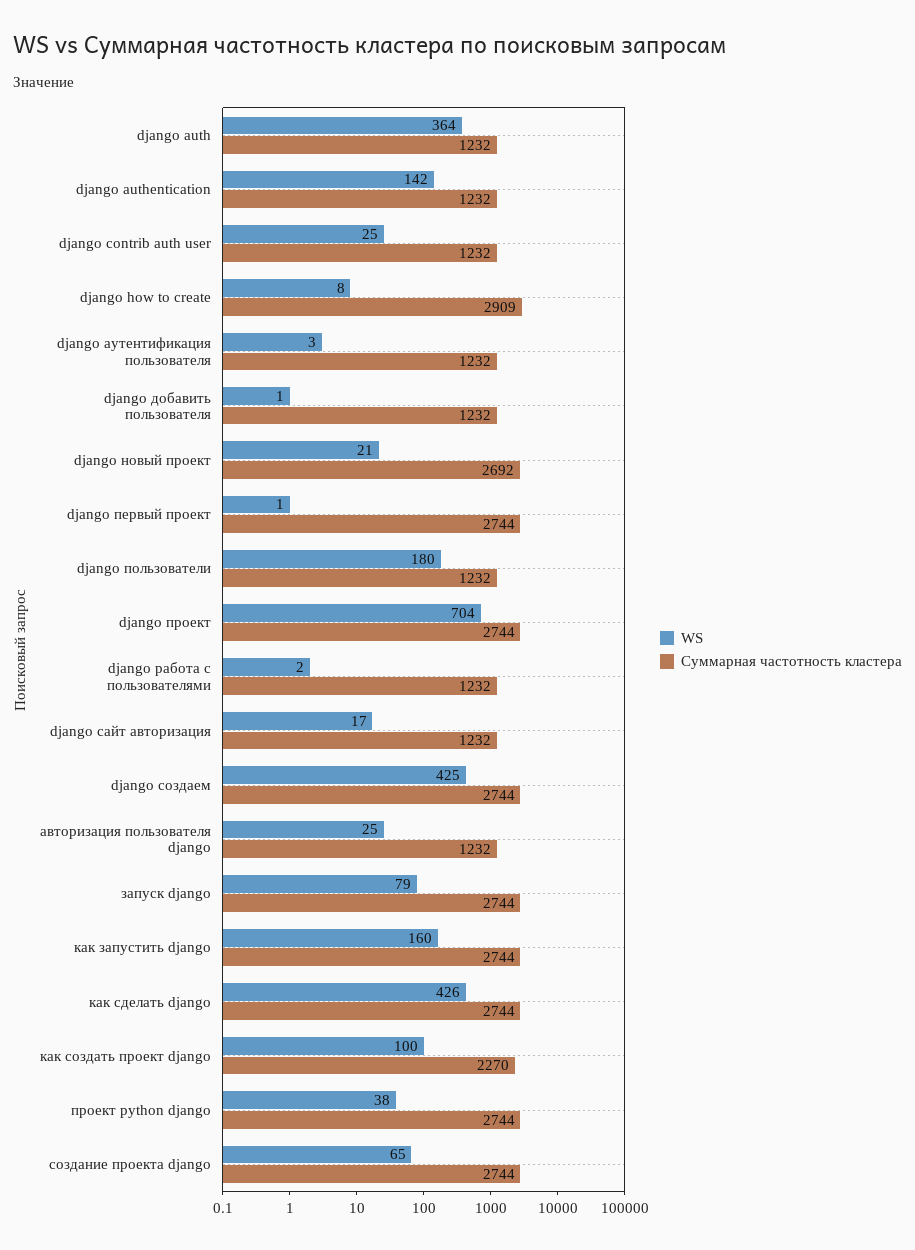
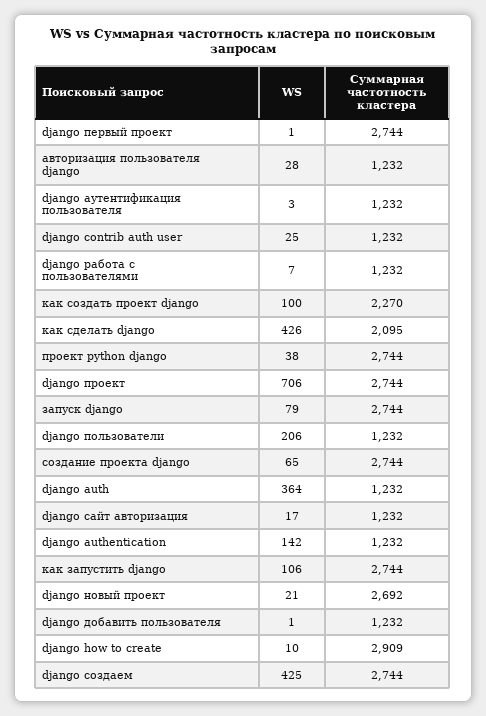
WS, django how to create: 8 -> 10
WS, django пользователи: 180 -> 206
WS, django проект: 704 -> 706
WS, django работа с пользователями: 2 -> 7
WS, авторизация пользователя django: 25 -> 28
WS, как запустить django: 160 -> 106
Суммарная частотность кластера, как сделать django: 2744 -> 2095

